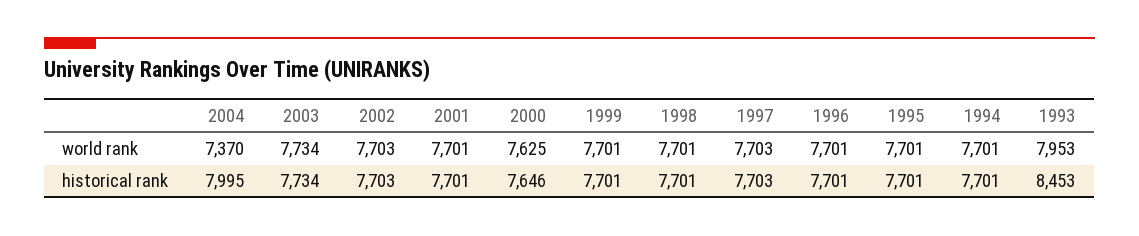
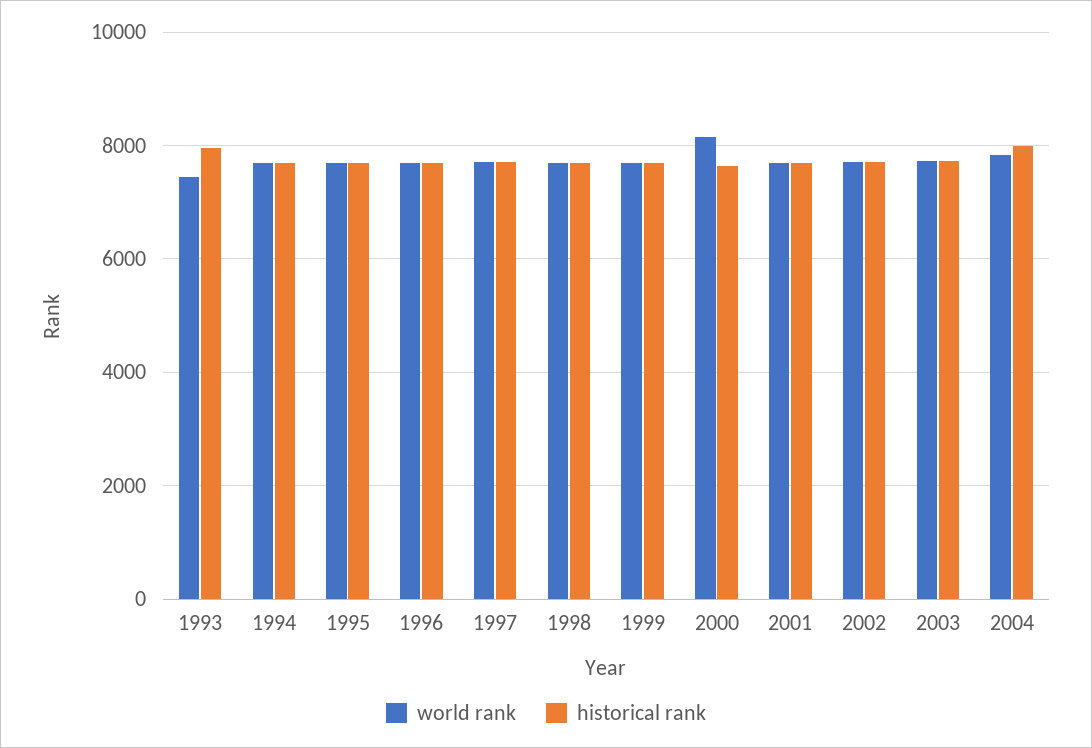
world rank, 2004: 7370 -> 7800
world rank, 2000: 7625 -> 8200
world rank, 1993: 7953 -> 7400
historical rank, 1993: 8453 -> 8000

